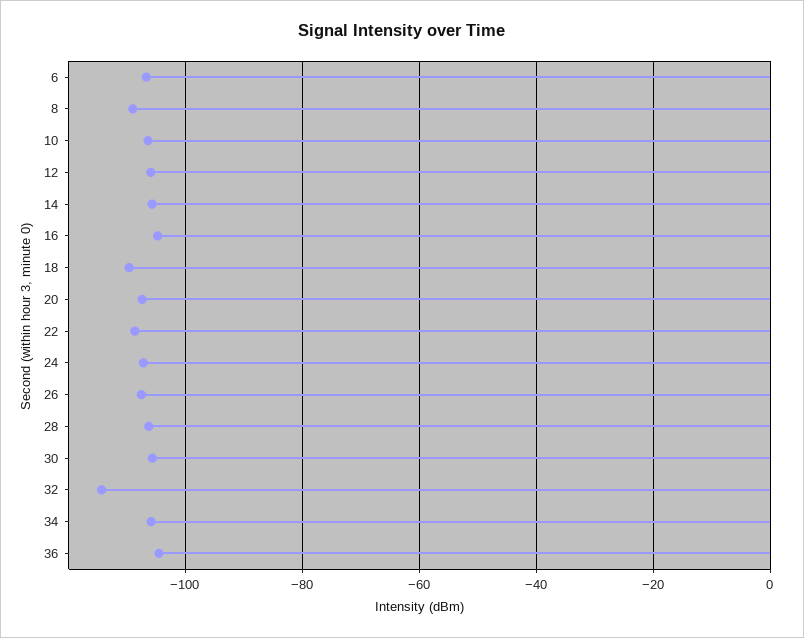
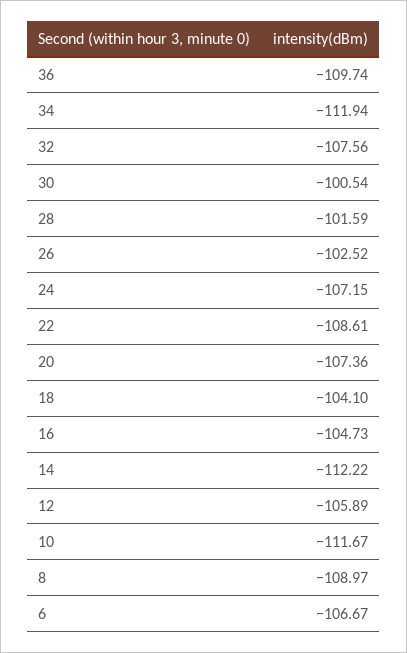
10: -106 -> -111.67
14: -106 -> -112.22
18: -110 -> -104.1
26: -108 -> -102.52
28: -106 -> -101.59
30: -106 -> -100.54
32: -114 -> -107.56
34: -106 -> -111.94
36: -104 -> -109.74

